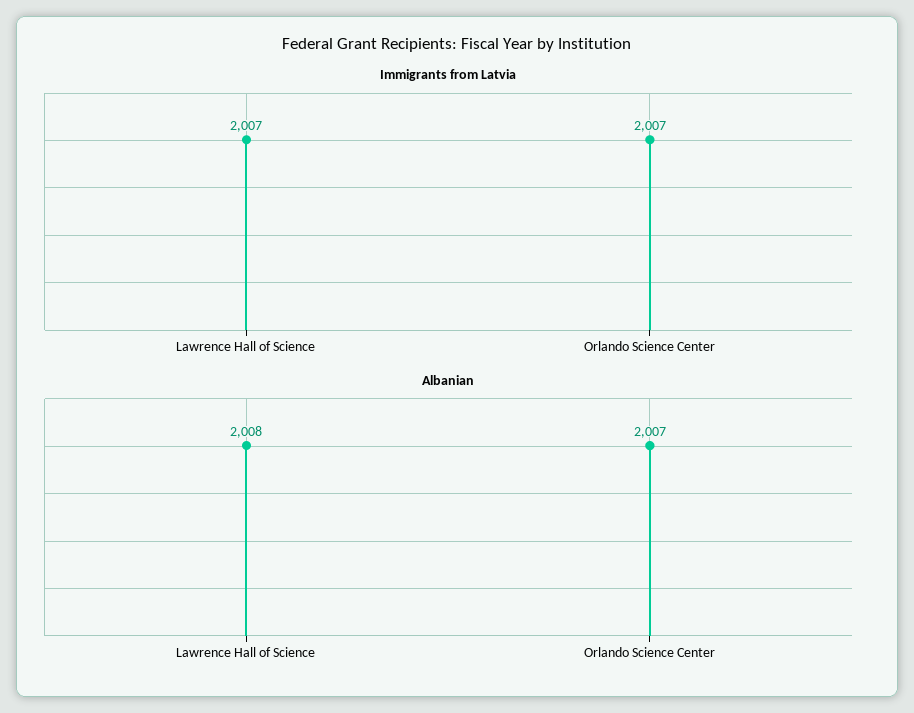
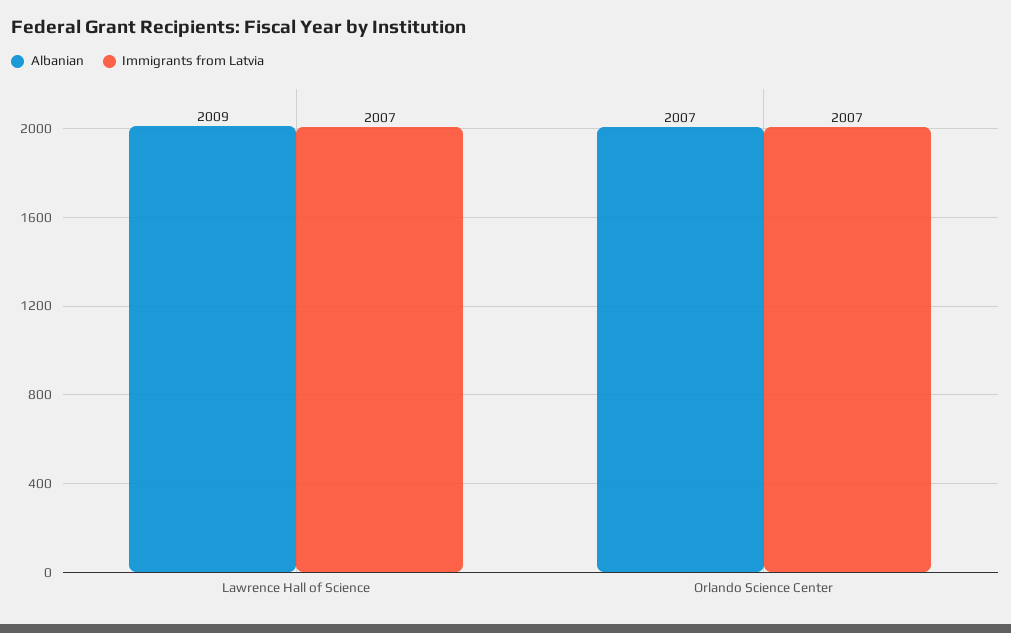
Albanian, Lawrence Hall of Science: 2008 -> 2009

